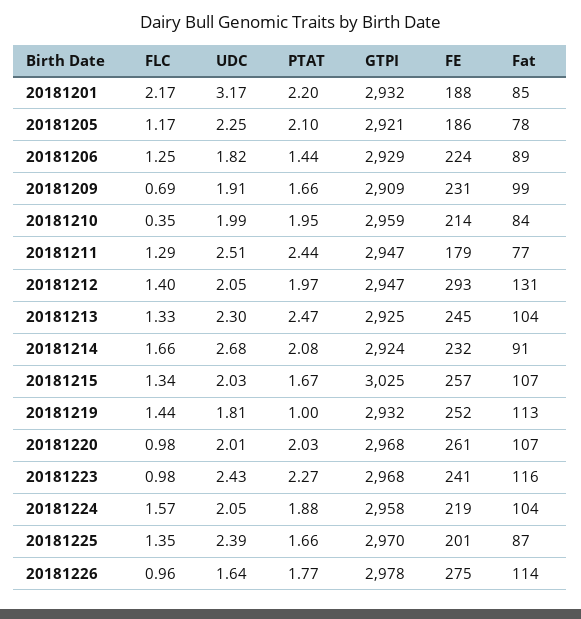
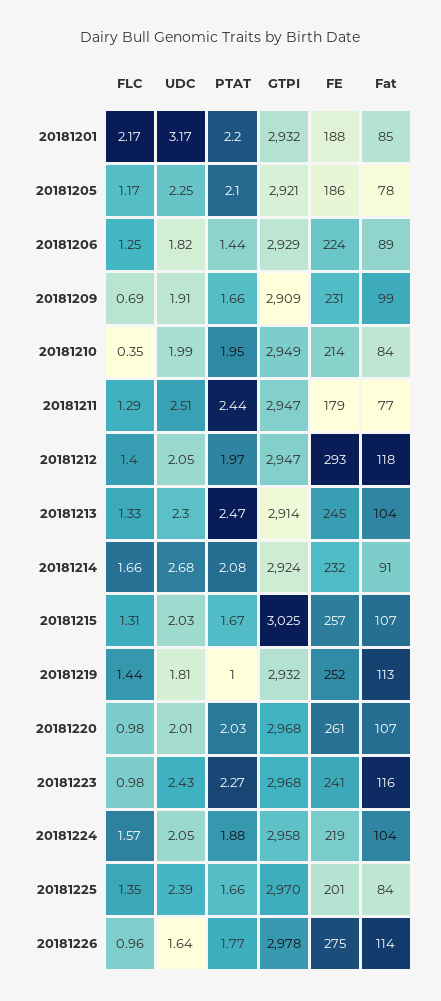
GTPI, 20181210: 2959 -> 2949
Fat, 20181212: 131 -> 118
GTPI, 20181213: 2925 -> 2914
FLC, 20181215: 1.34 -> 1.31
Fat, 20181225: 87 -> 84

